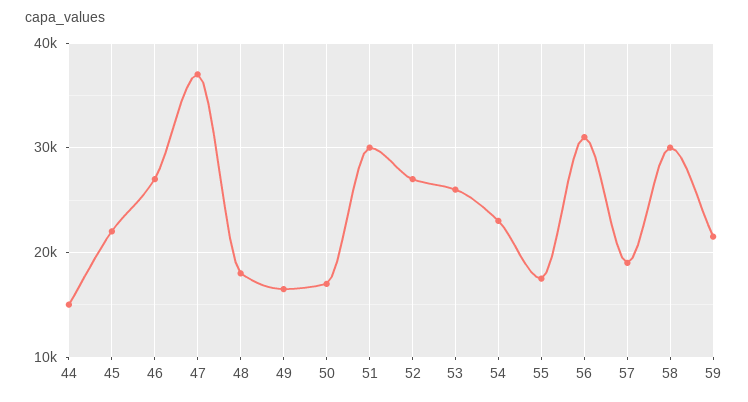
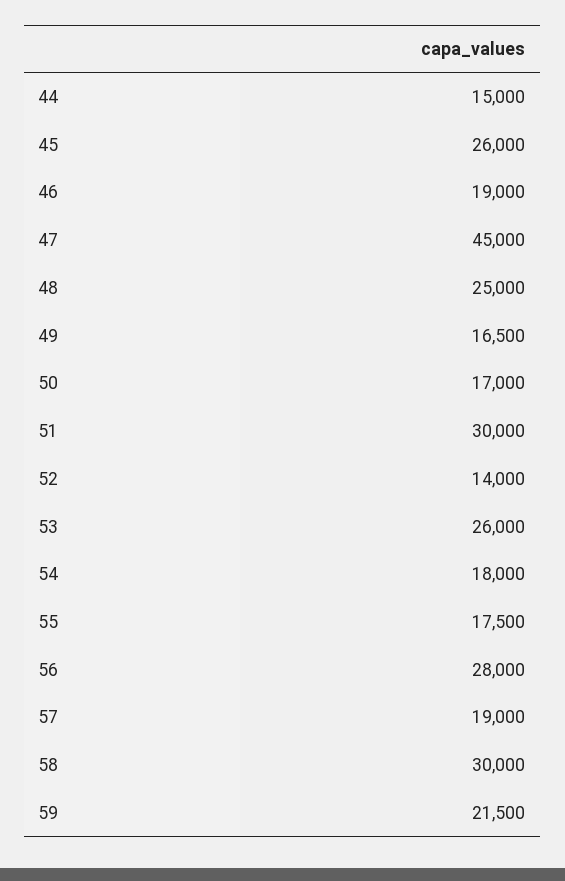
45: 22000 -> 26000
46: 27000 -> 19000
47: 37000 -> 45000
48: 18000 -> 25000
52: 27000 -> 14000
54: 23000 -> 18000
56: 31000 -> 28000

